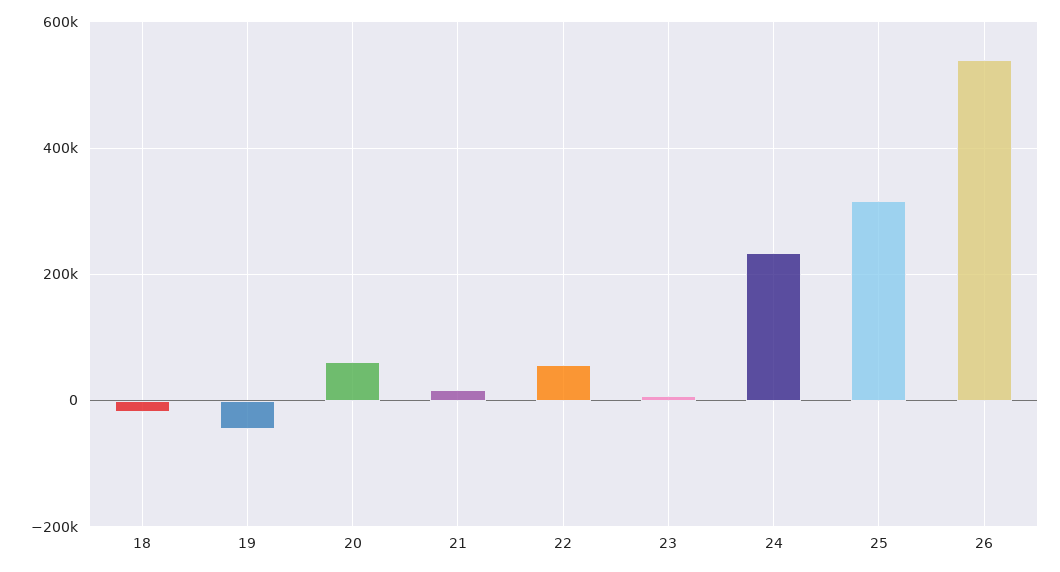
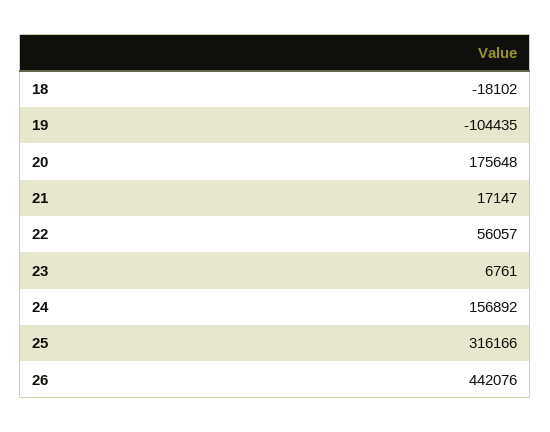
19: -40000 -> -104435
20: 60000 -> 175648
24: 240000 -> 156892
26: 540000 -> 442076

